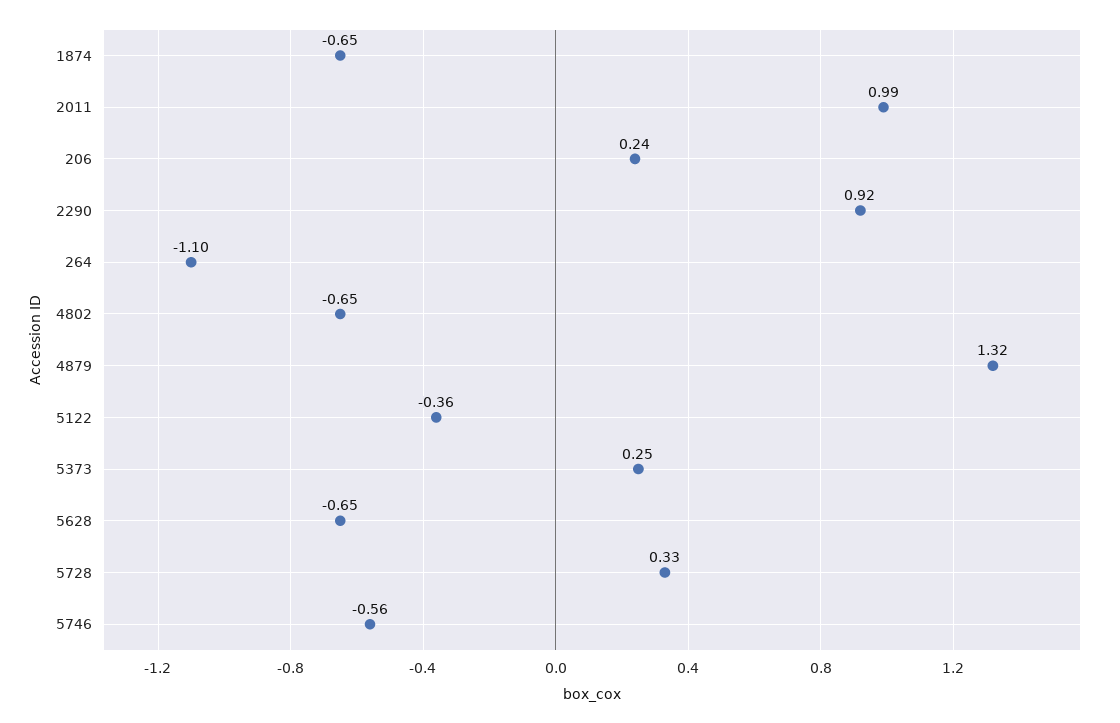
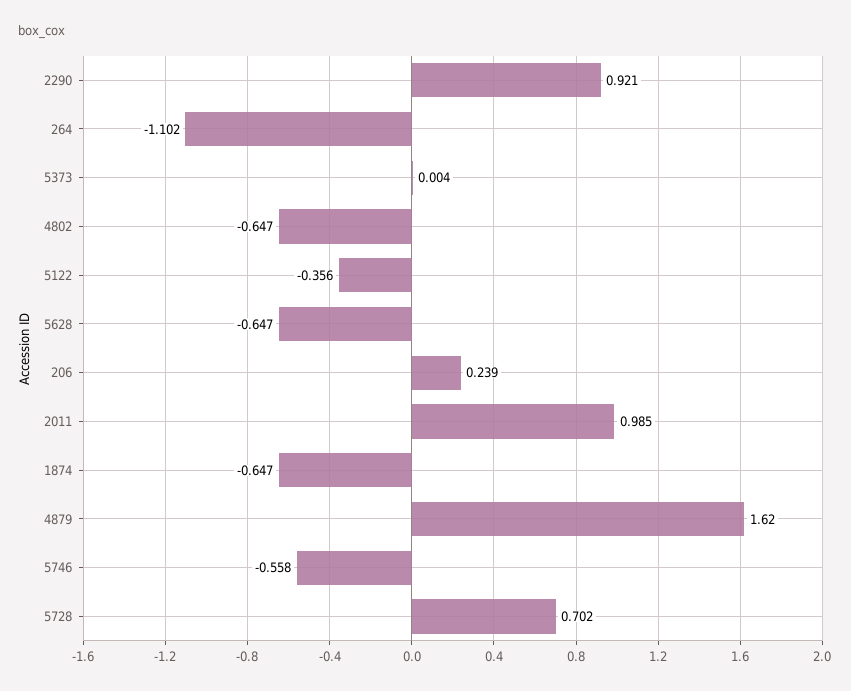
4879: 1.32 -> 1.62
5373: 0.25 -> 0.004
5728: 0.33 -> 0.702

